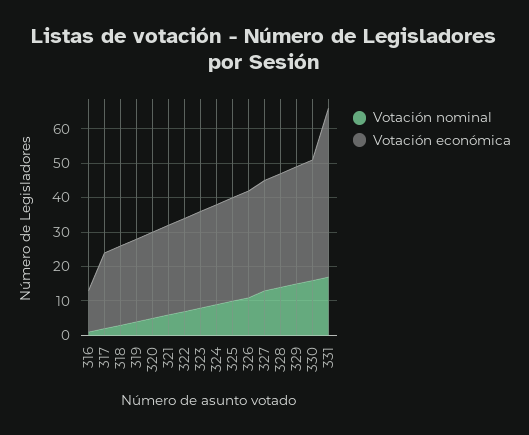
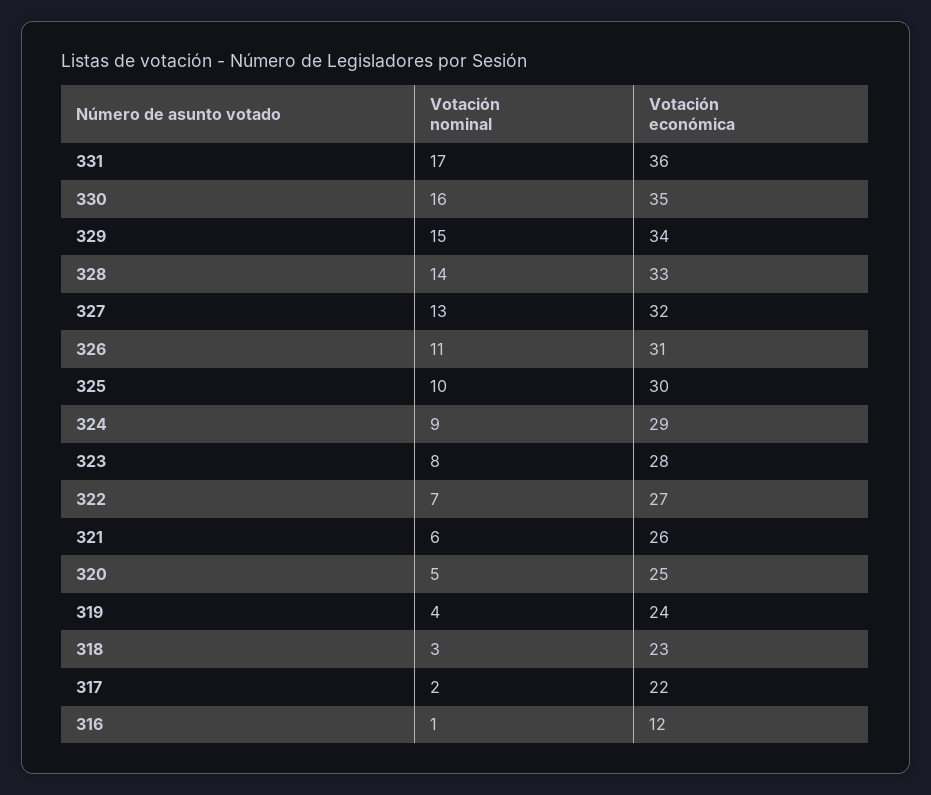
Votación económica, 331: 50 -> 36

